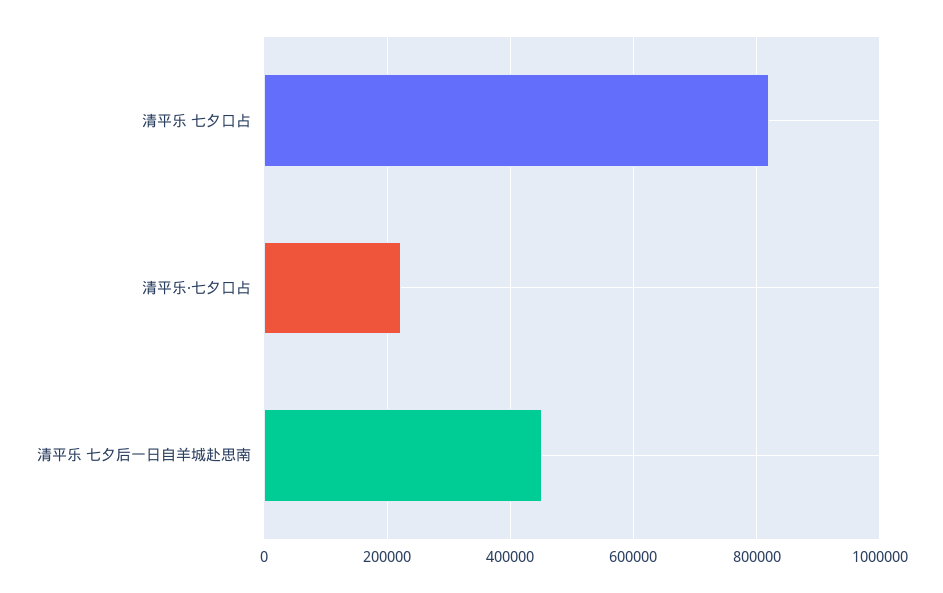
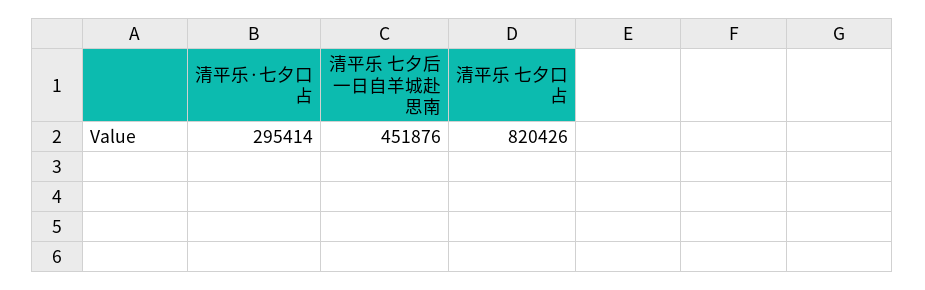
清平乐·七夕口占: 220000 -> 295414

